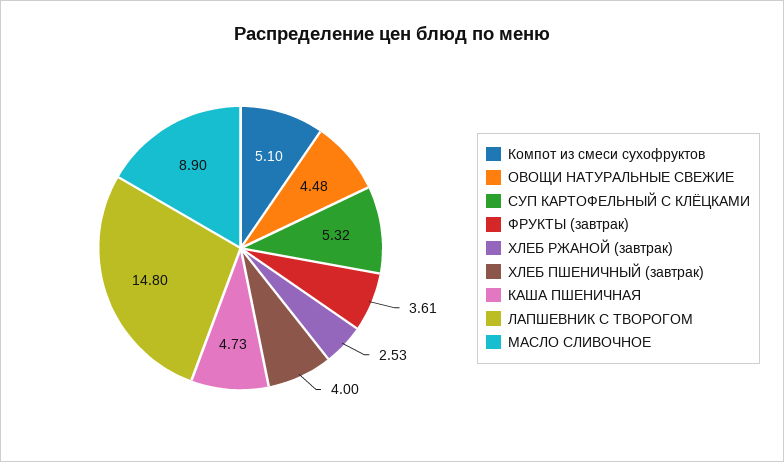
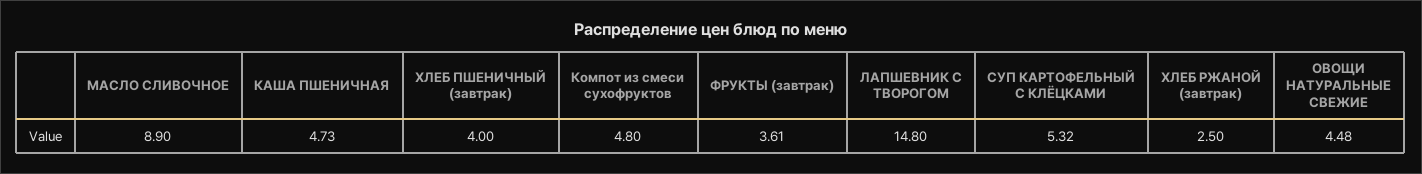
Компот из смеси сухофруктов: 5.1 -> 4.8
ХЛЕБ РЖАНОЙ (завтрак): 2.53 -> 2.5

